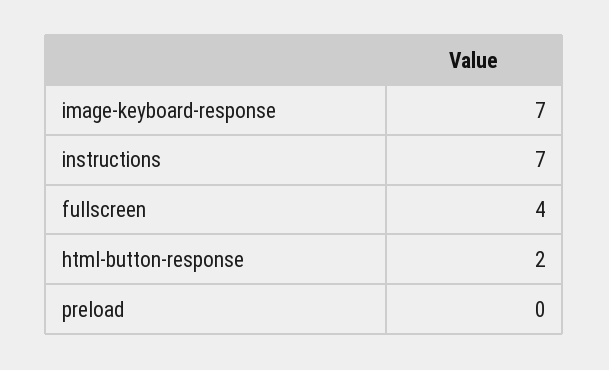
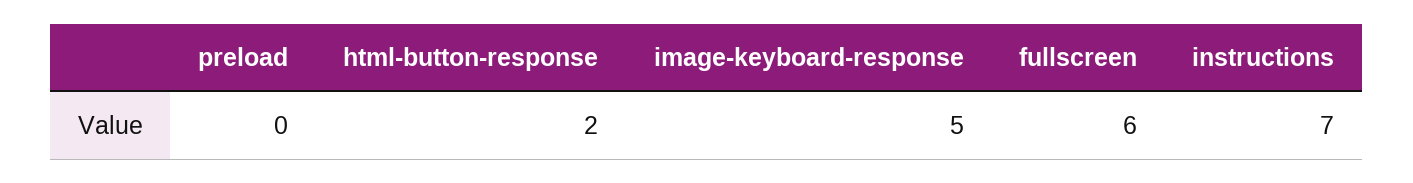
image-keyboard-response: 7 -> 5
fullscreen: 4 -> 6

